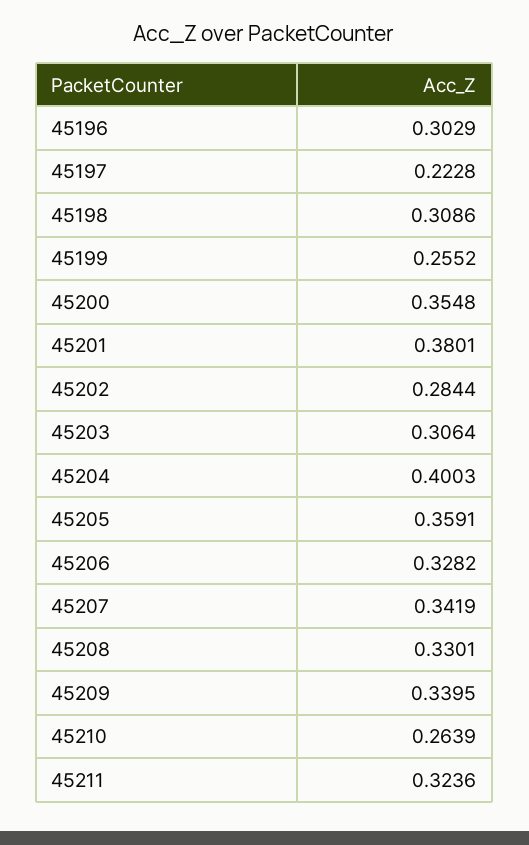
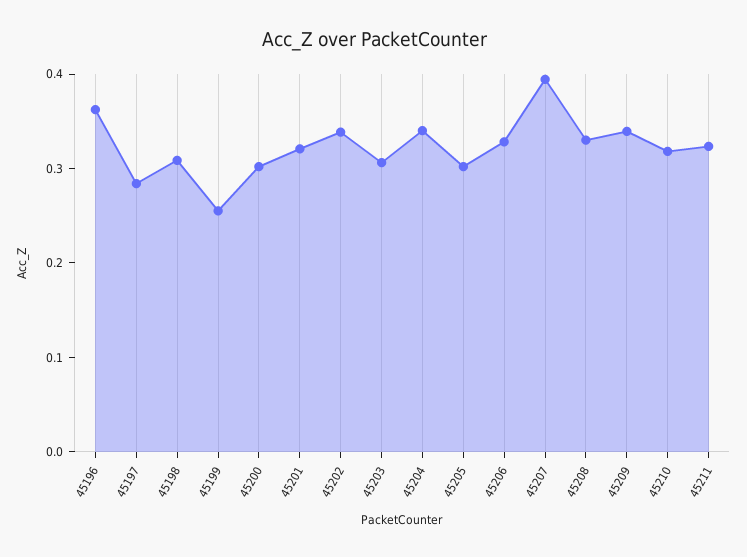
45196: 0.3029 -> 0.36
45197: 0.2228 -> 0.28
45200: 0.3548 -> 0.3
45201: 0.3801 -> 0.32
45202: 0.2844 -> 0.34
45204: 0.4003 -> 0.34
45205: 0.3591 -> 0.3
45207: 0.3419 -> 0.4
45210: 0.2639 -> 0.32

